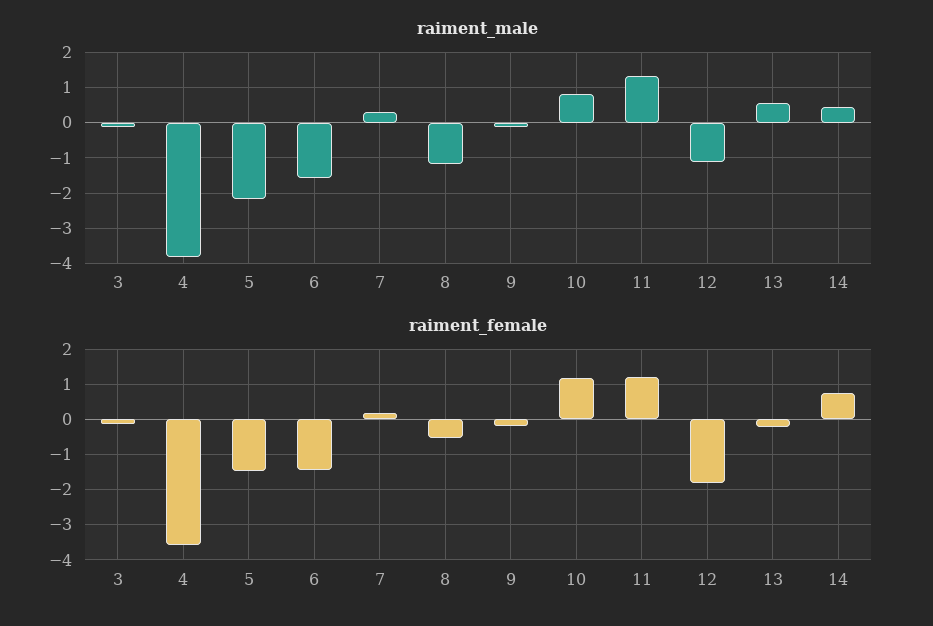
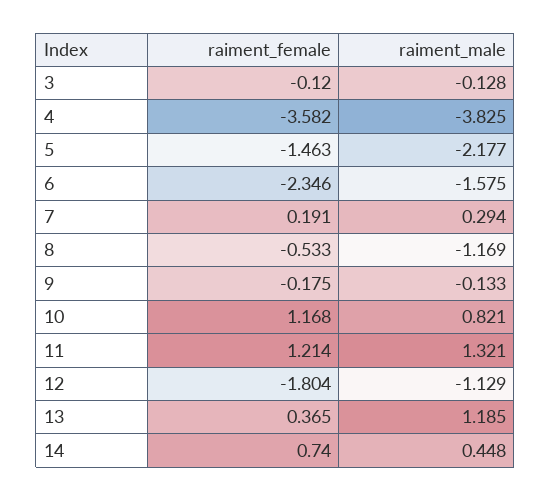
raiment_male, 13: 0.6 -> 1.185
raiment_female, 6: -1.4 -> -2.346
raiment_female, 13: -0.2 -> 0.365

